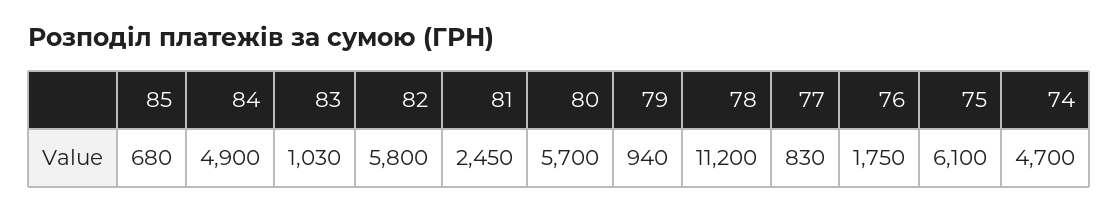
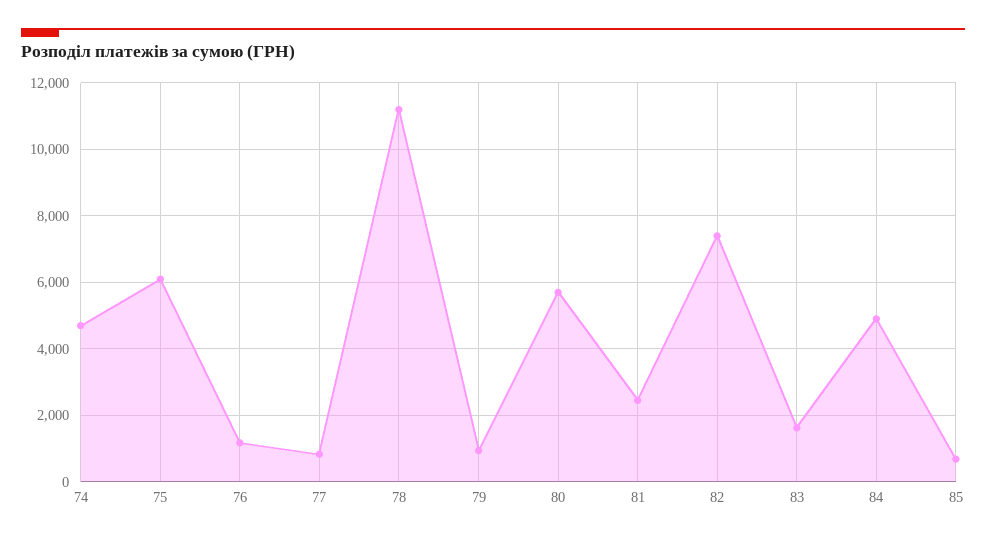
83: 1030 -> 1600
82: 5800 -> 7400
76: 1750 -> 1200

